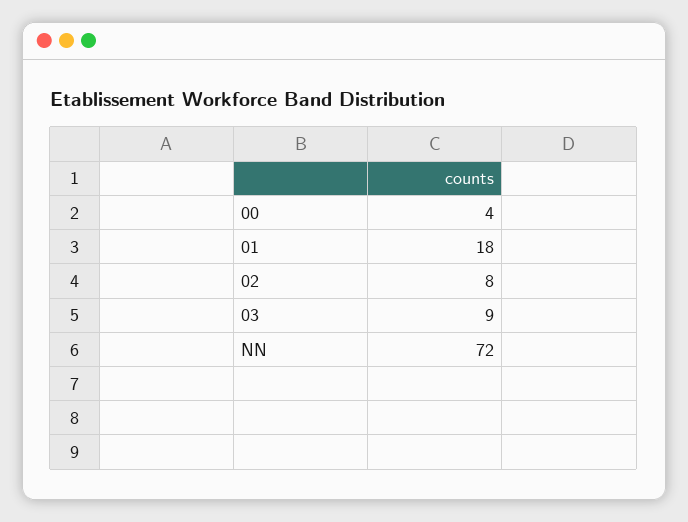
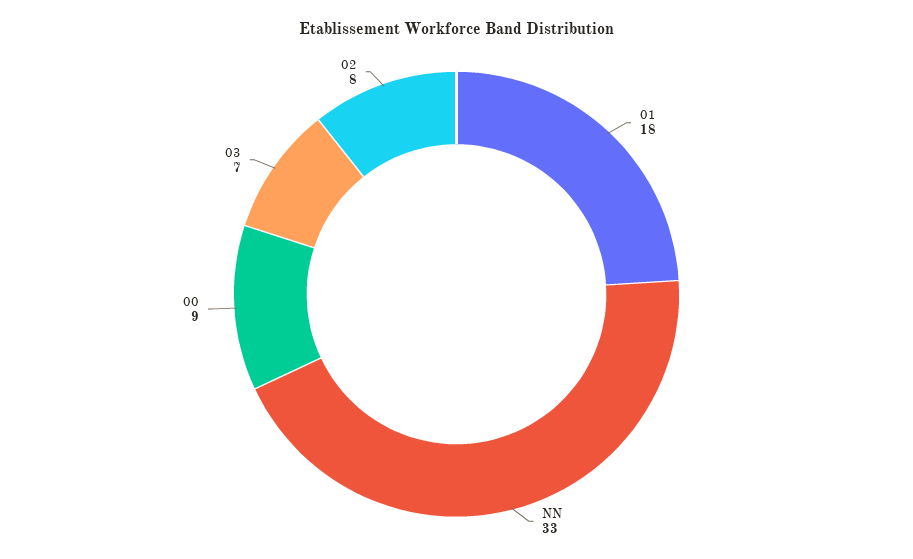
00: 4 -> 9
03: 9 -> 7
NN: 72 -> 33

